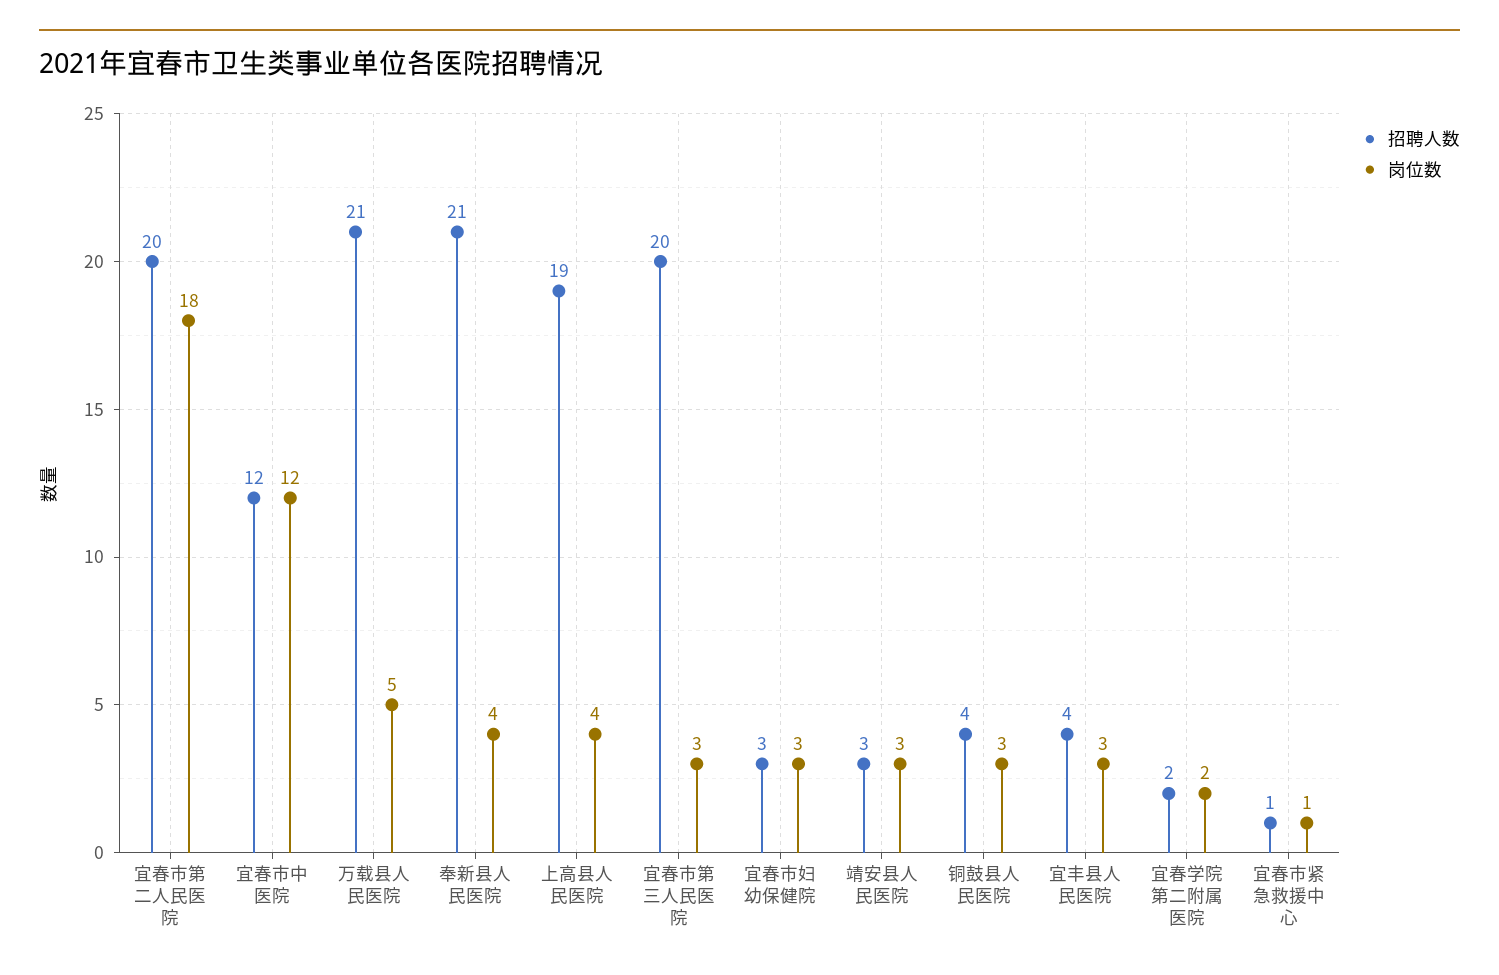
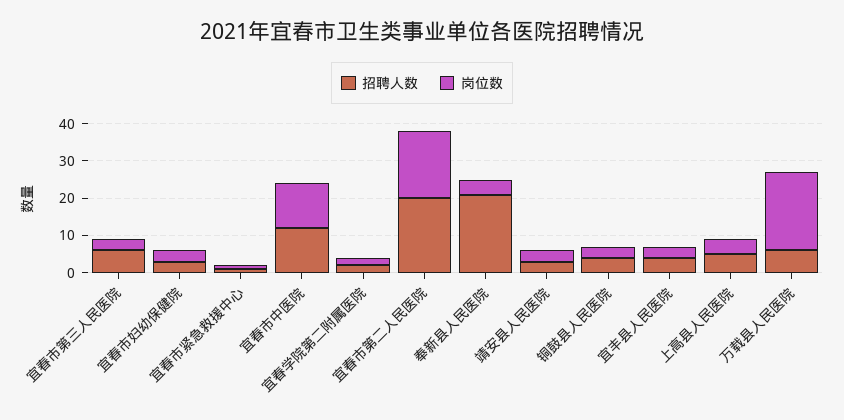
招聘人数, 万载县人民医院: 21 -> 5
岗位数, 万载县人民医院: 5 -> 20
招聘人数, 上高县人民医院: 19 -> 5
招聘人数, 宜春市第三人民医院: 20 -> 5

